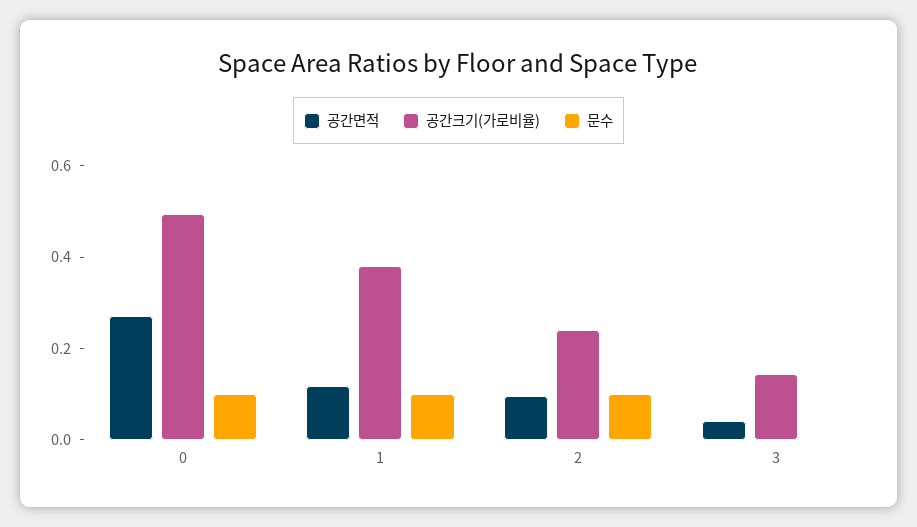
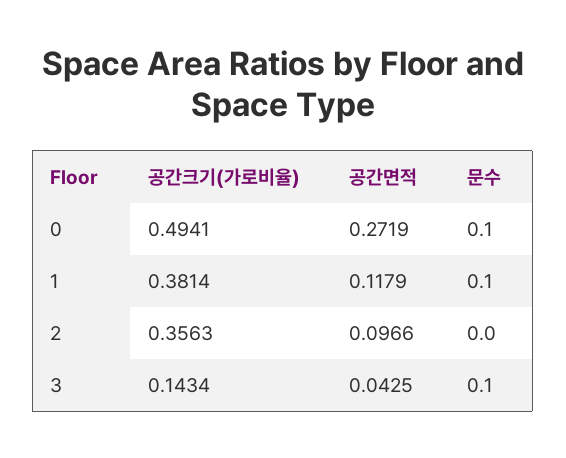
공간크기(가로비율), 2: 0.25 -> 0.3563
문수, 2: 0.1 -> 0
문수, 3: 0 -> 0.1

